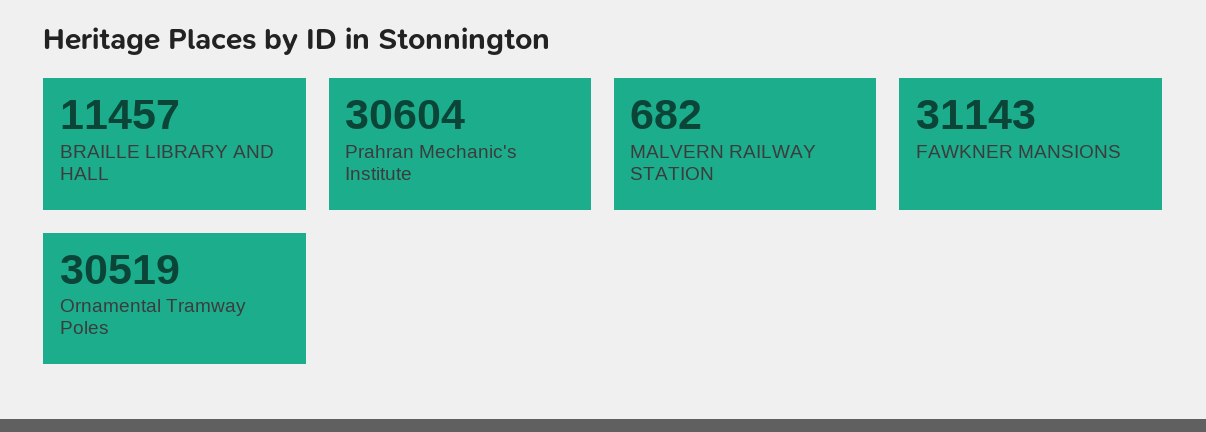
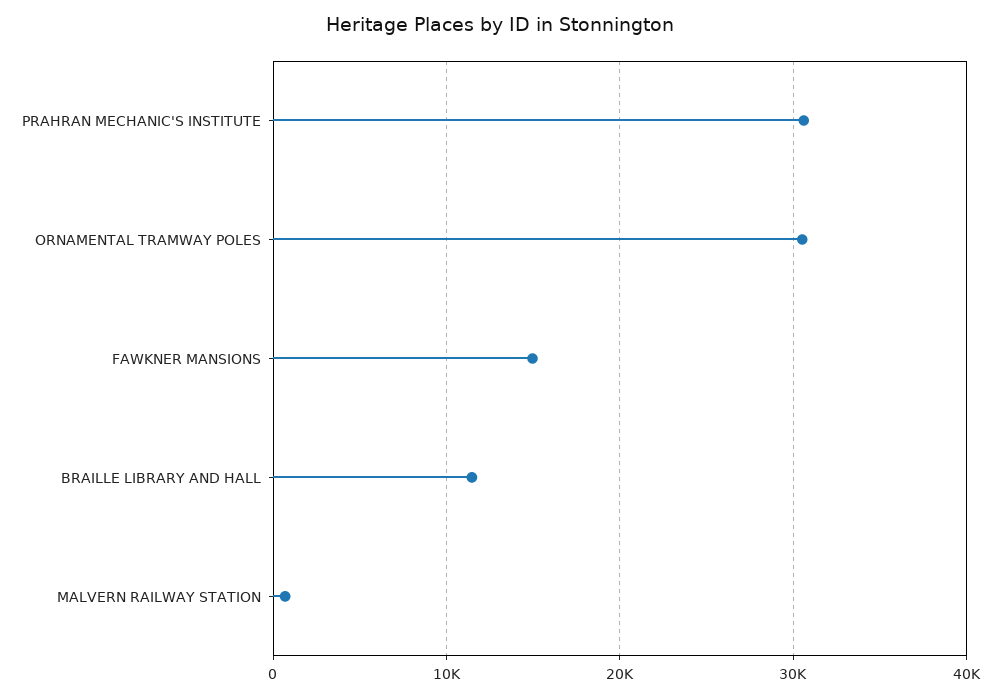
FAWKNER MANSIONS: 31143 -> 15000

